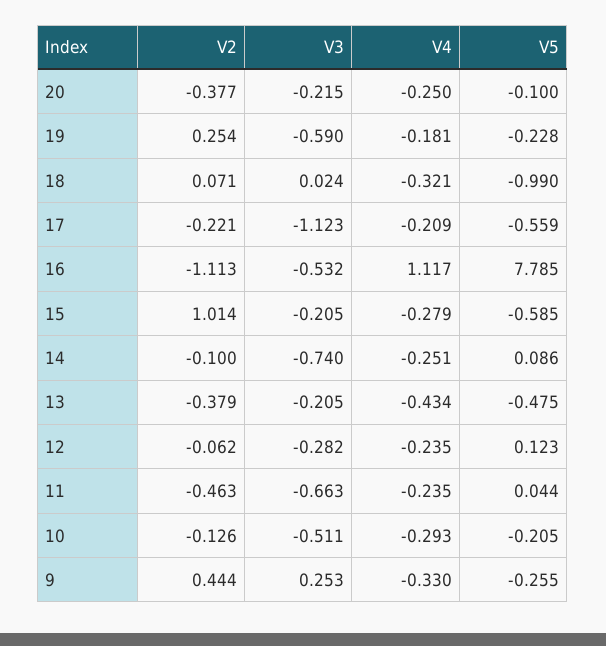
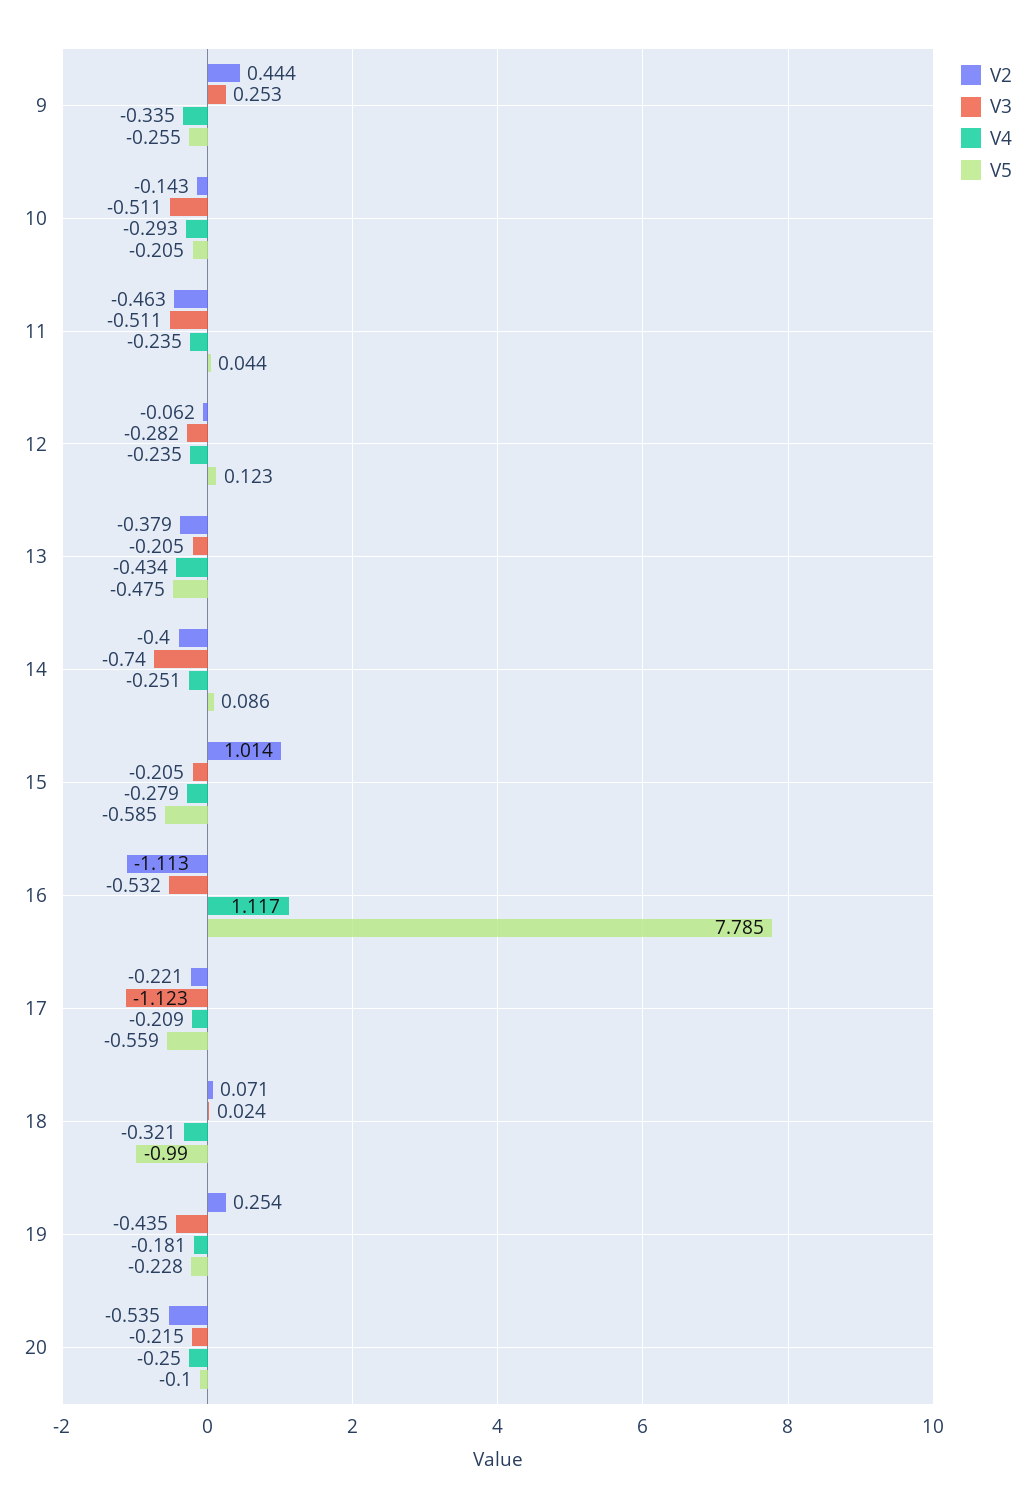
V2, 20: -0.377 -> -0.535
V3, 19: -0.59 -> -0.435
V2, 14: -0.1 -> -0.4
V3, 11: -0.663 -> -0.511
V2, 10: -0.126 -> -0.143
V4, 9: -0.33 -> -0.335

